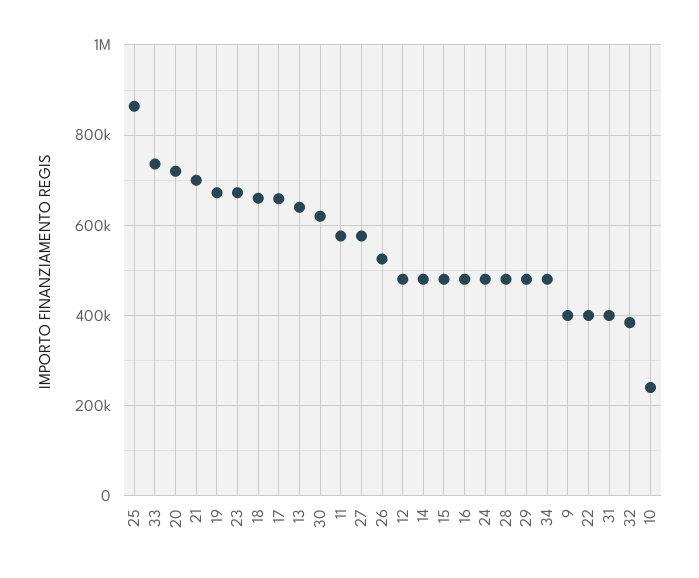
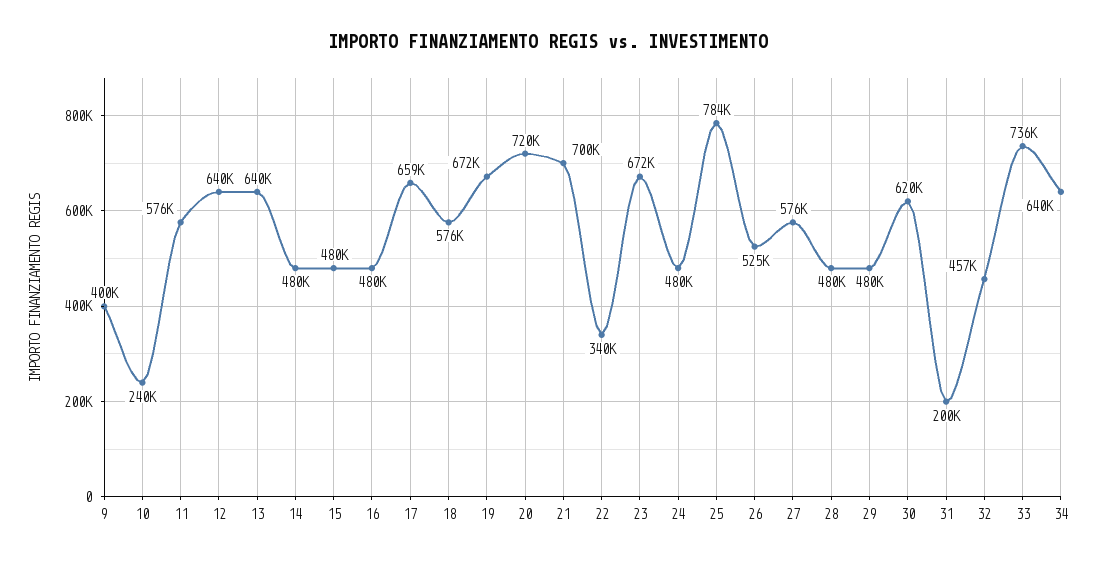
25: 860000 -> 784000
18: 660000 -> 576000
12: 480000 -> 640000
34: 480000 -> 640000
22: 400000 -> 340000
31: 400000 -> 200000
32: 380000 -> 457000

